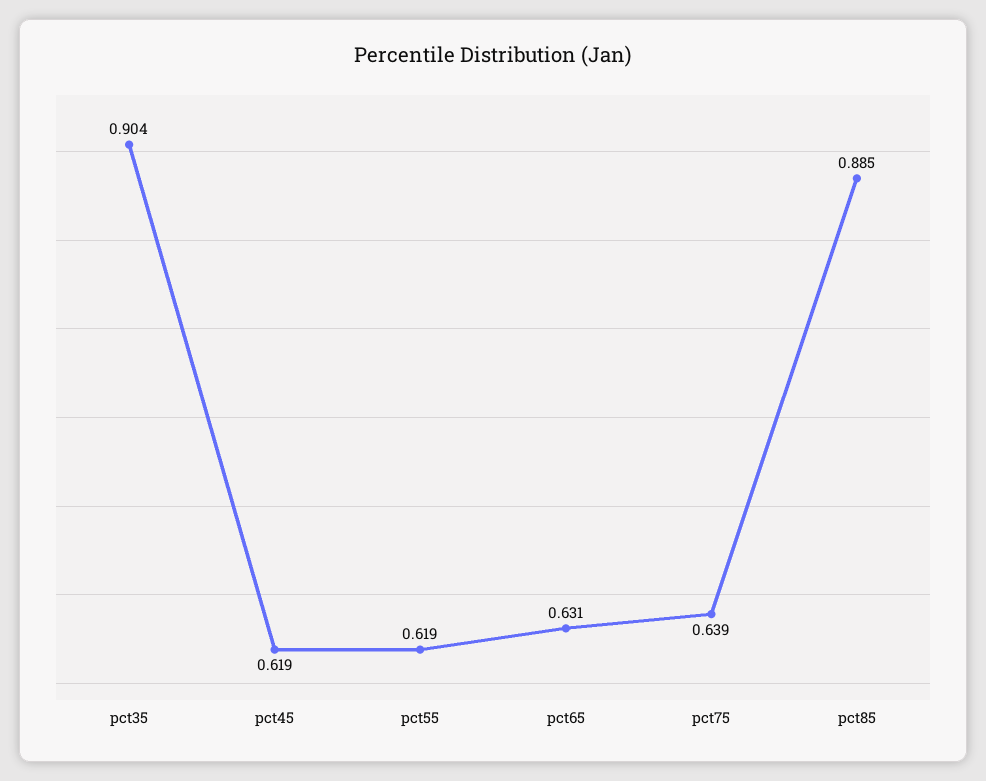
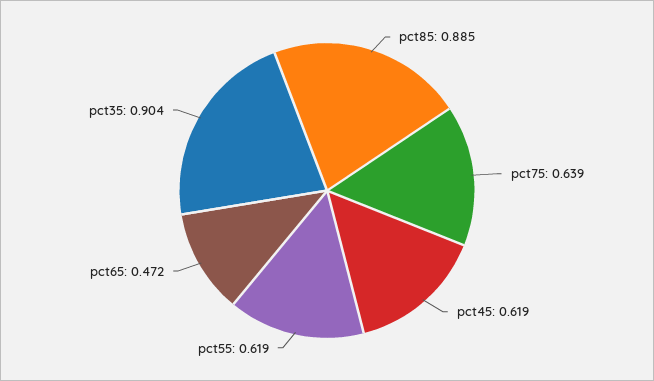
pct65: 0.631 -> 0.472

